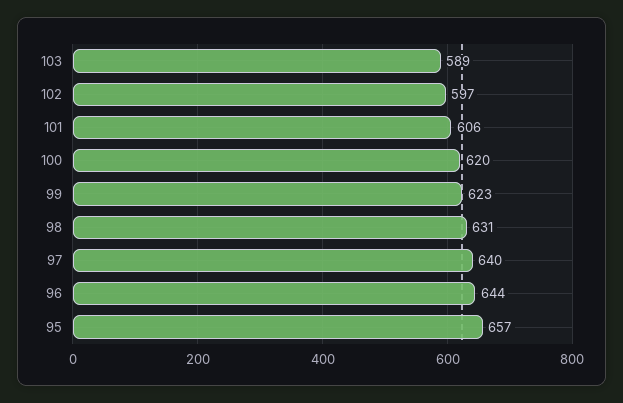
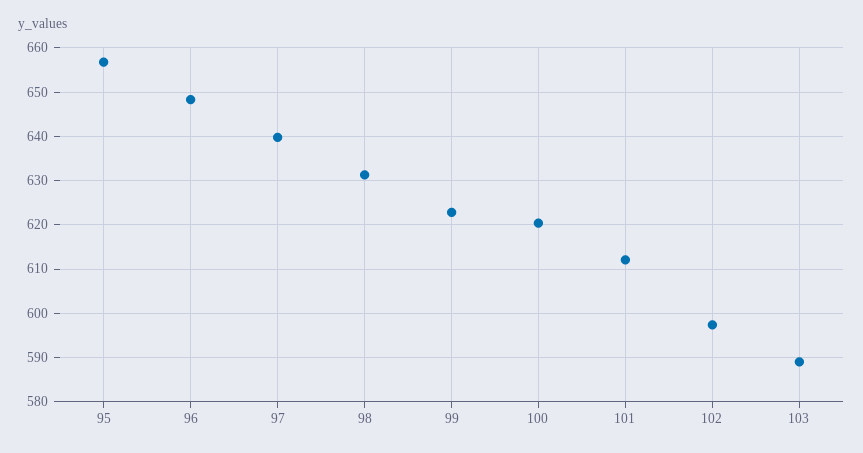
101: 606 -> 612
96: 644 -> 648

